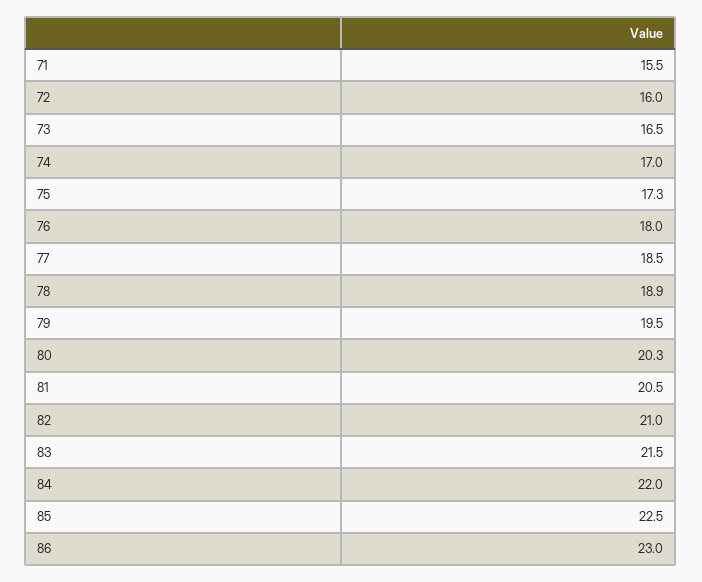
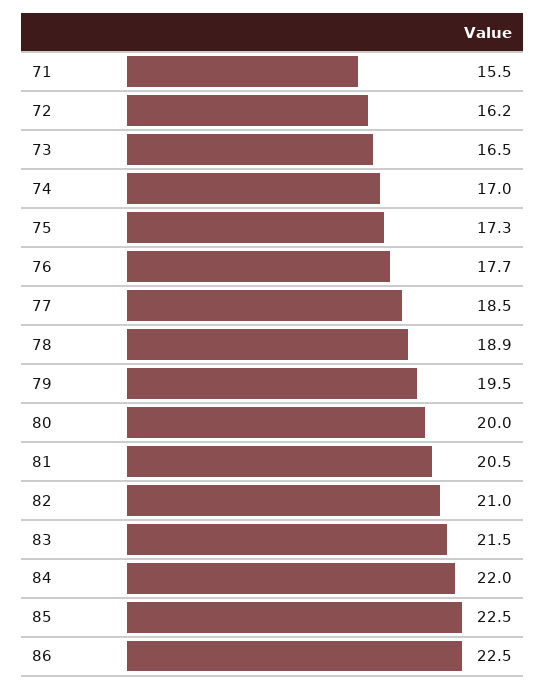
72: 16 -> 16.2
76: 18 -> 17.7
80: 20.3 -> 20
86: 23 -> 22.5

